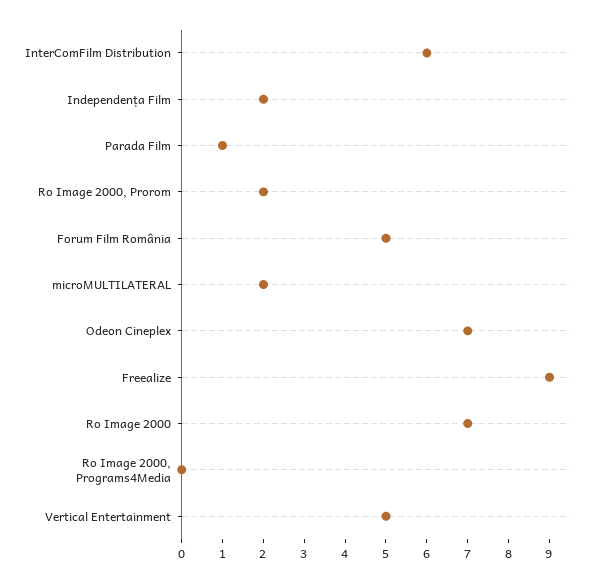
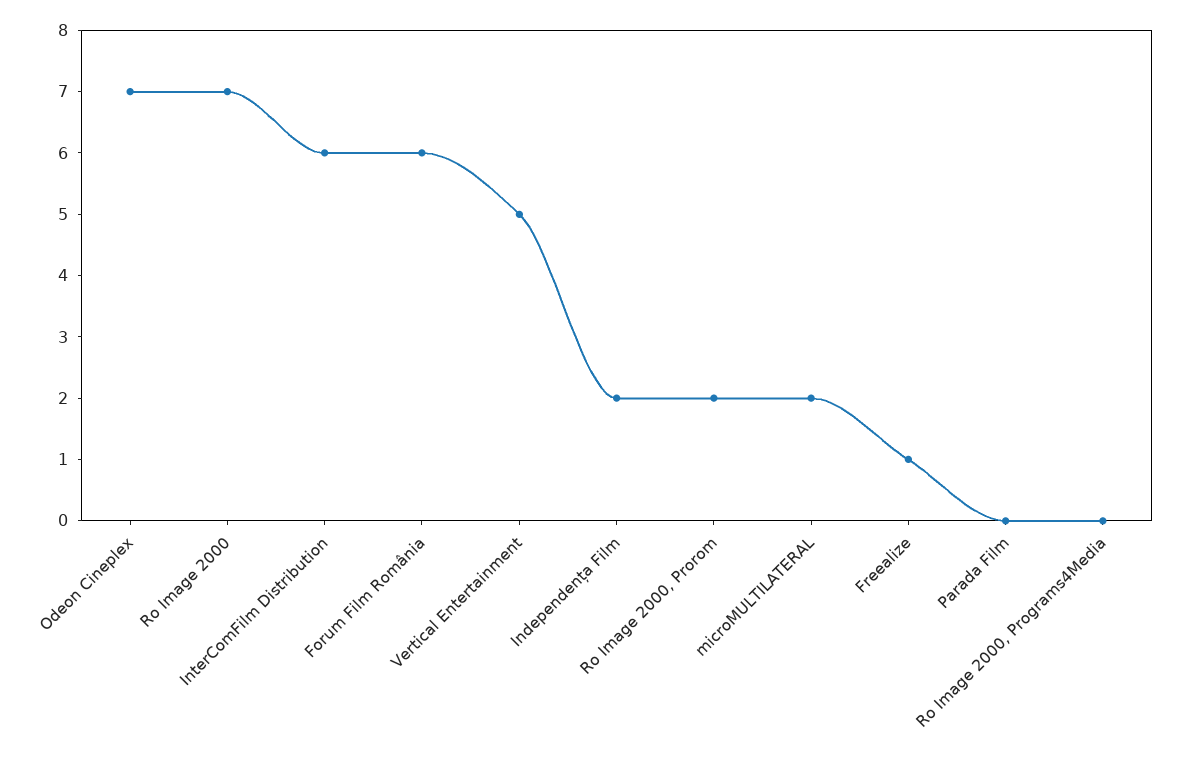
Parada Film: 1 -> 0
Forum Film România: 5 -> 6
Freealize: 9 -> 1

